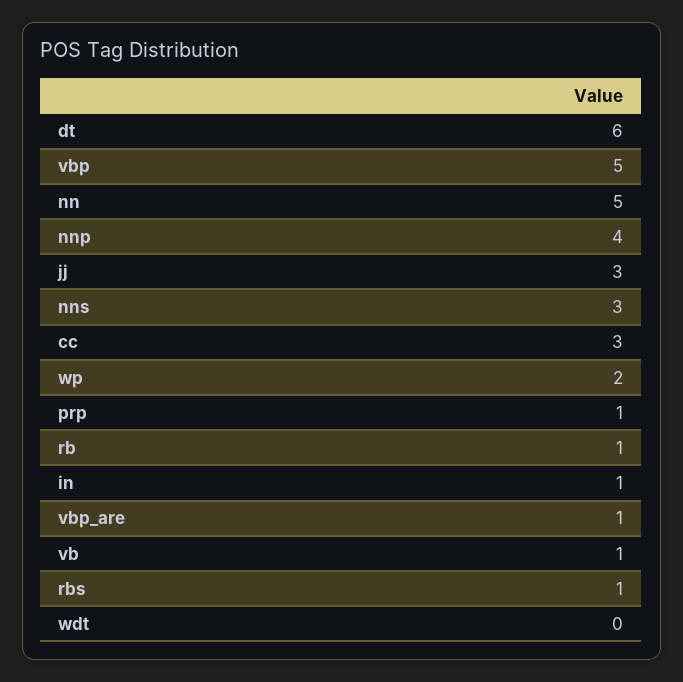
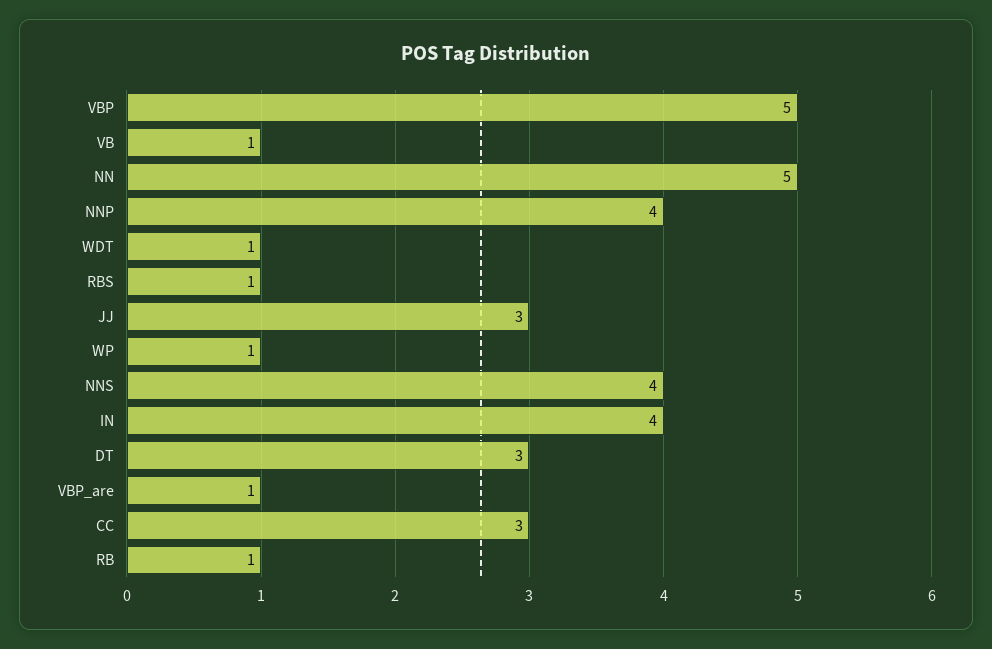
dt: 6 -> 3
nns: 3 -> 4
wp: 2 -> 1
prp: 1 -> none
in: 1 -> 4
wdt: 0 -> 1

